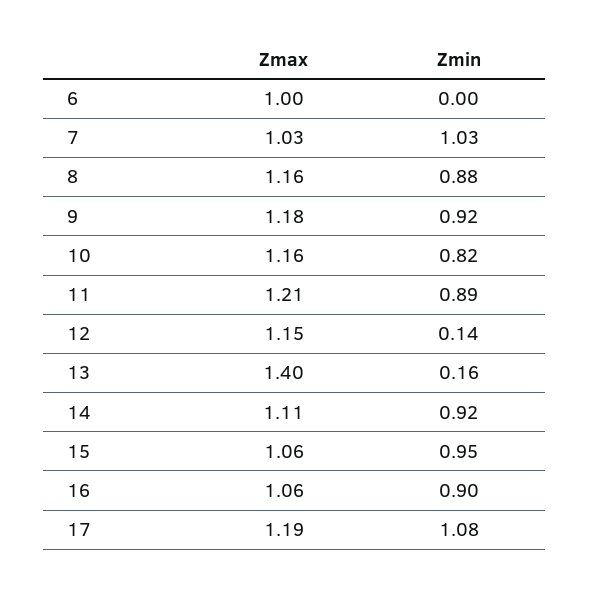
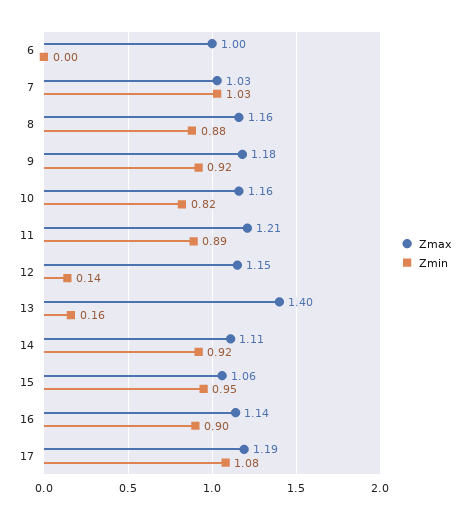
Zmax, 16: 1.06 -> 1.14

